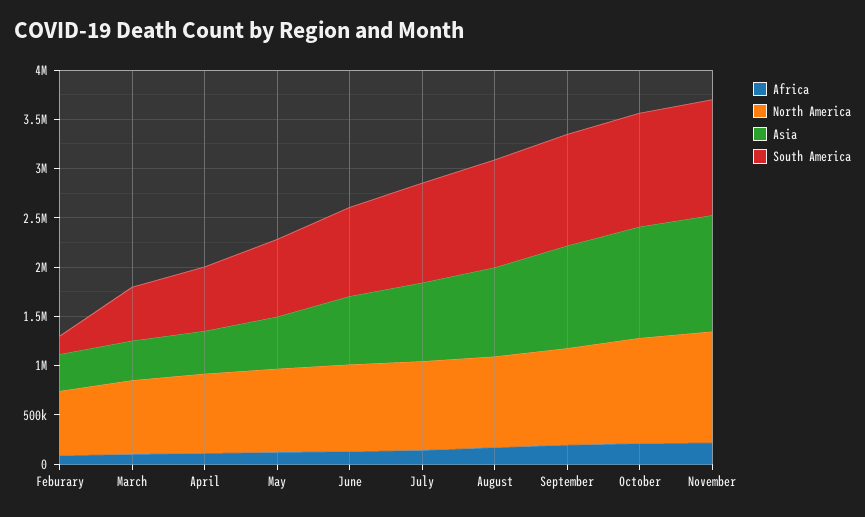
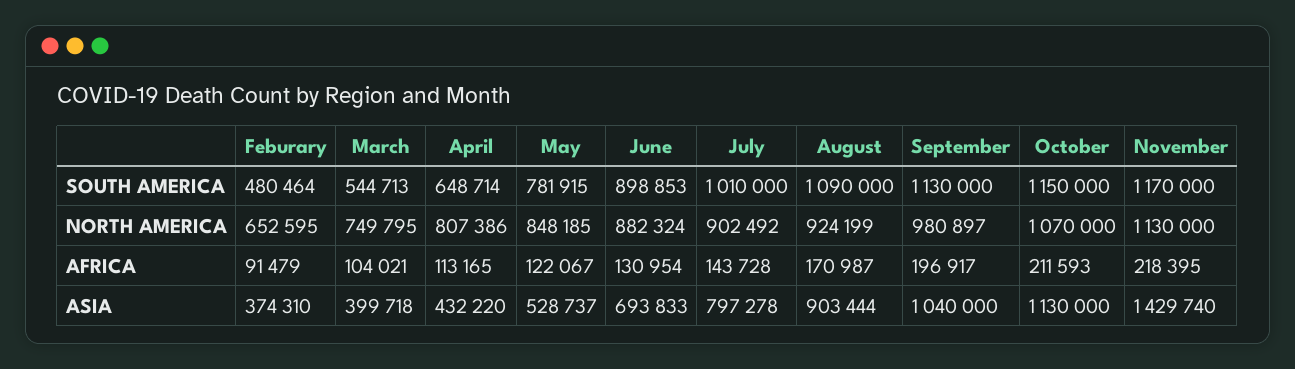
South America, Feburary: 200000 -> 480464
Asia, November: 1200000 -> 1429740

